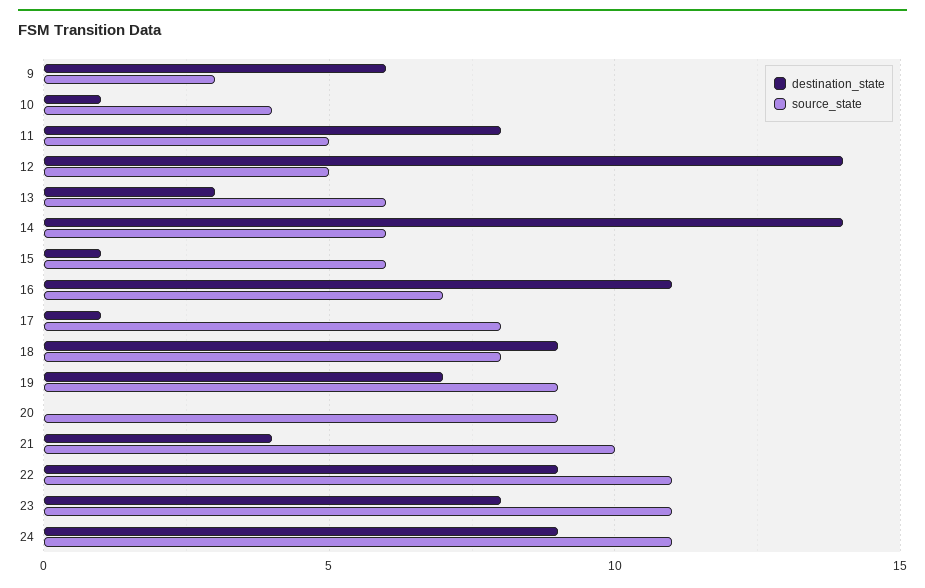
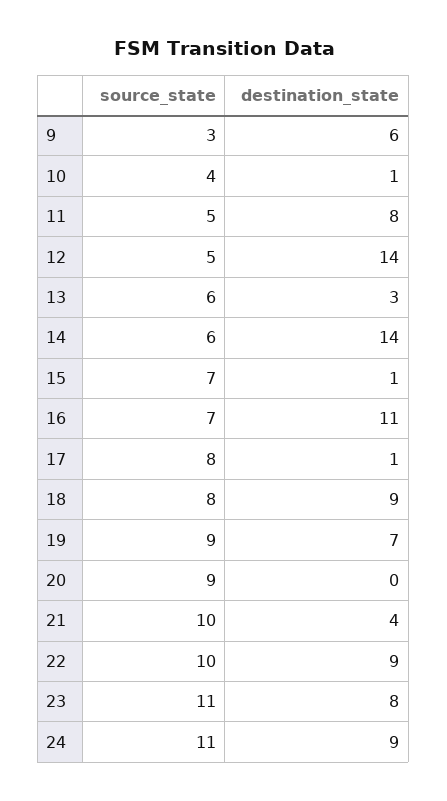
source_state, 15: 6 -> 7
source_state, 22: 11 -> 10

